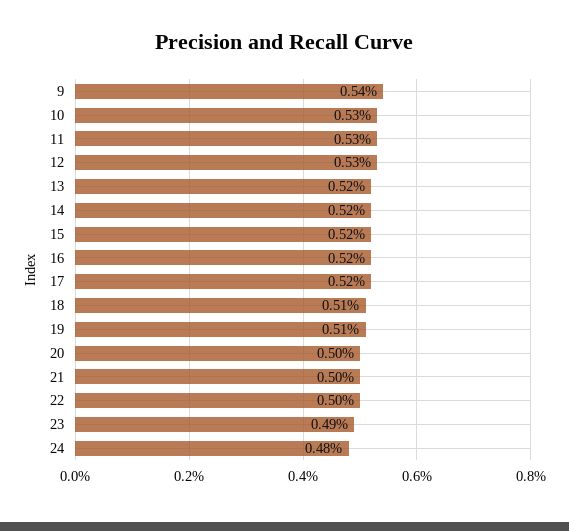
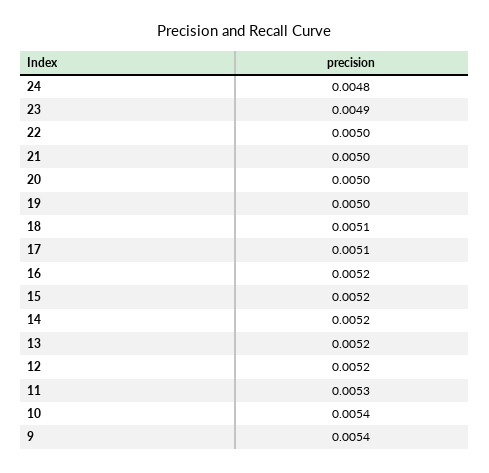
10: 0.0053 -> 0.0054
12: 0.0053 -> 0.0052
17: 0.0052 -> 0.0051
19: 0.0051 -> 0.005

